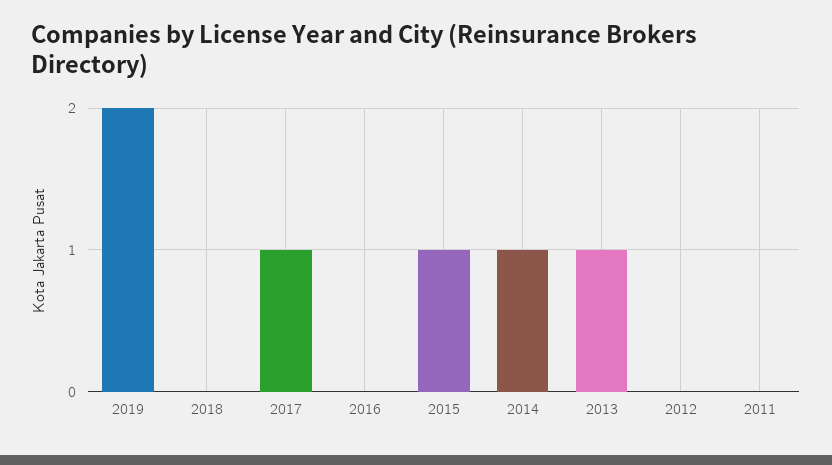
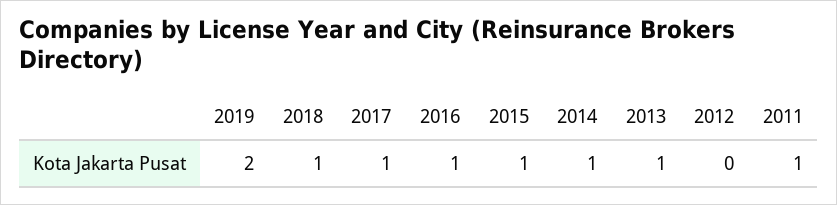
2018: 0 -> 1
2016: 0 -> 1
2011: 0 -> 1

